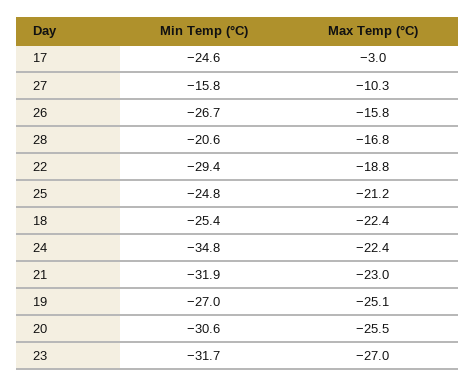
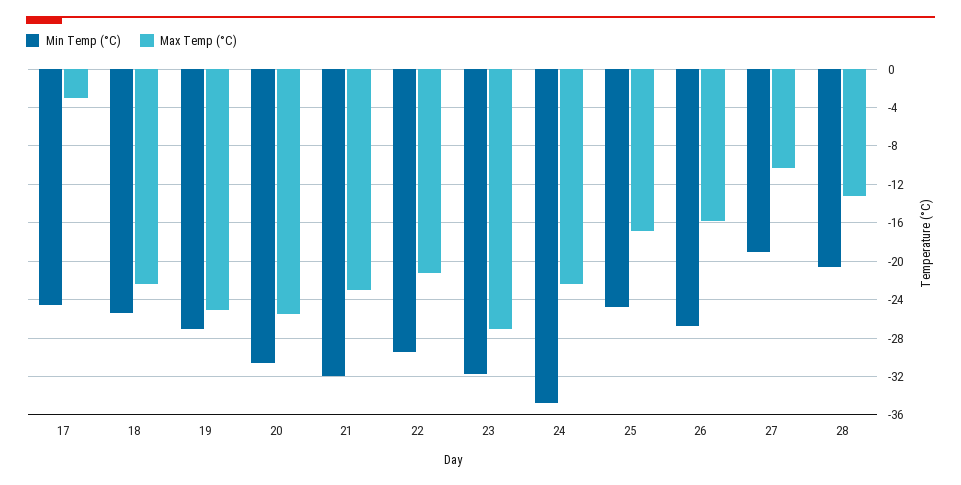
Min Temp (°C), 27: -15.8 -> -19
Max Temp (°C), 28: -16.8 -> -13
Max Temp (°C), 22: -18.8 -> -21
Max Temp (°C), 25: -21.2 -> -17

